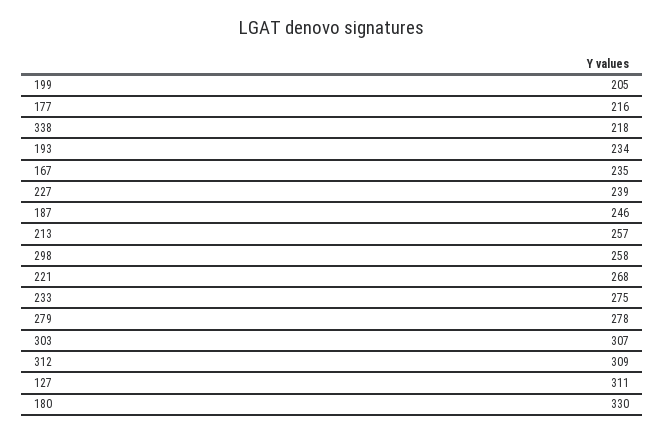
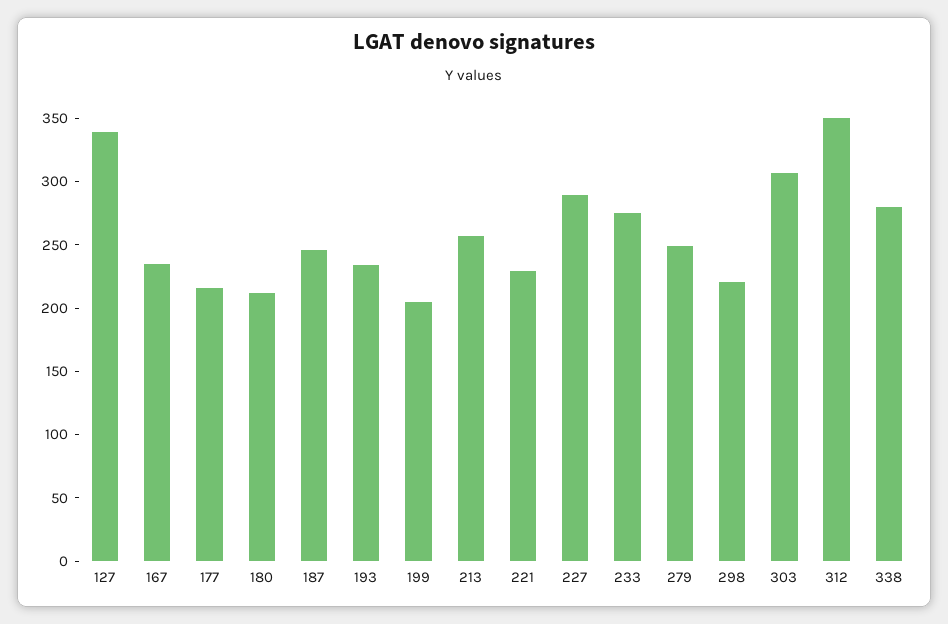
338: 218 -> 280
227: 239 -> 290
298: 258 -> 220
221: 268 -> 230
279: 278 -> 250
312: 309 -> 350
127: 311 -> 340
180: 330 -> 210

